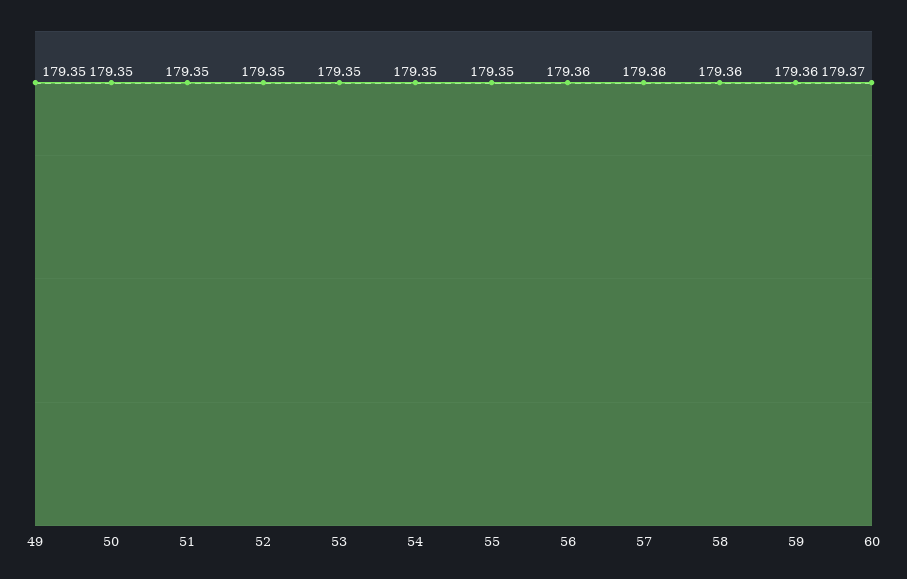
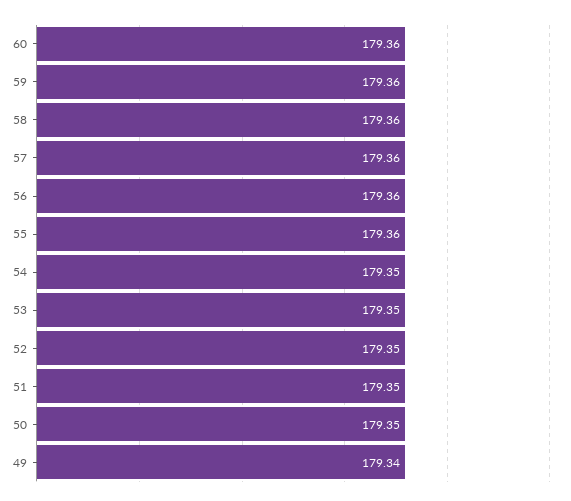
49: 179.35 -> 179.34
55: 179.35 -> 179.36
60: 179.37 -> 179.36

